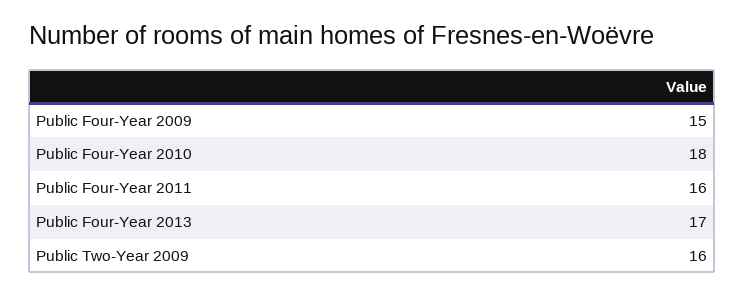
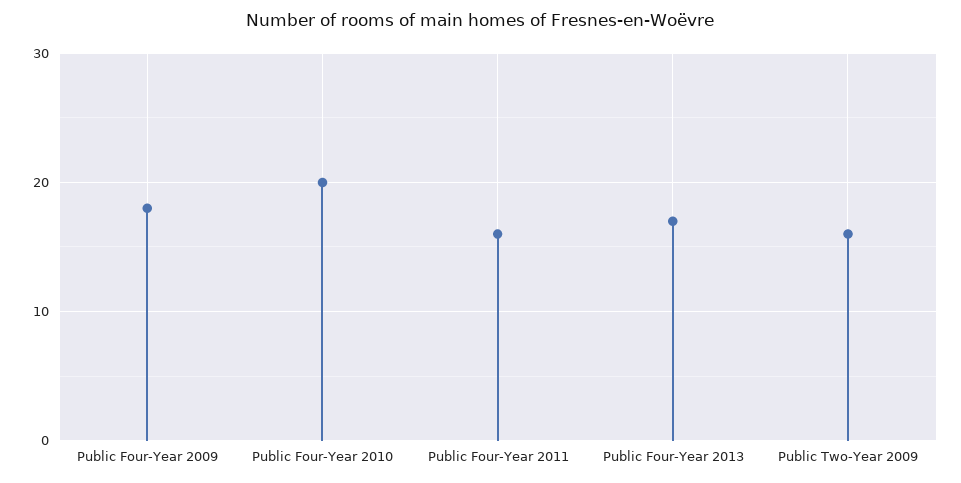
Public Four-Year 2009: 15 -> 18
Public Four-Year 2010: 18 -> 20

